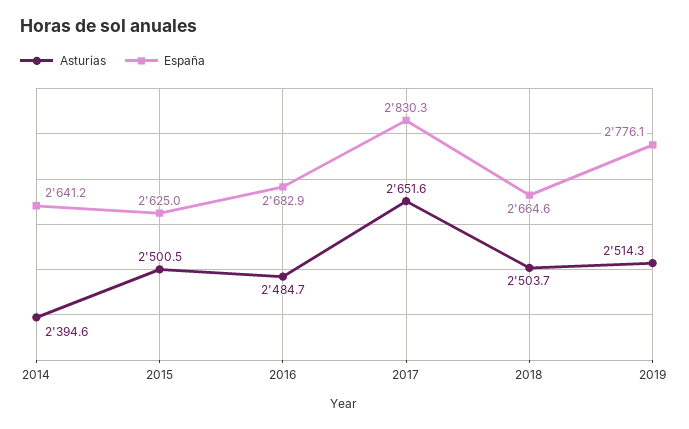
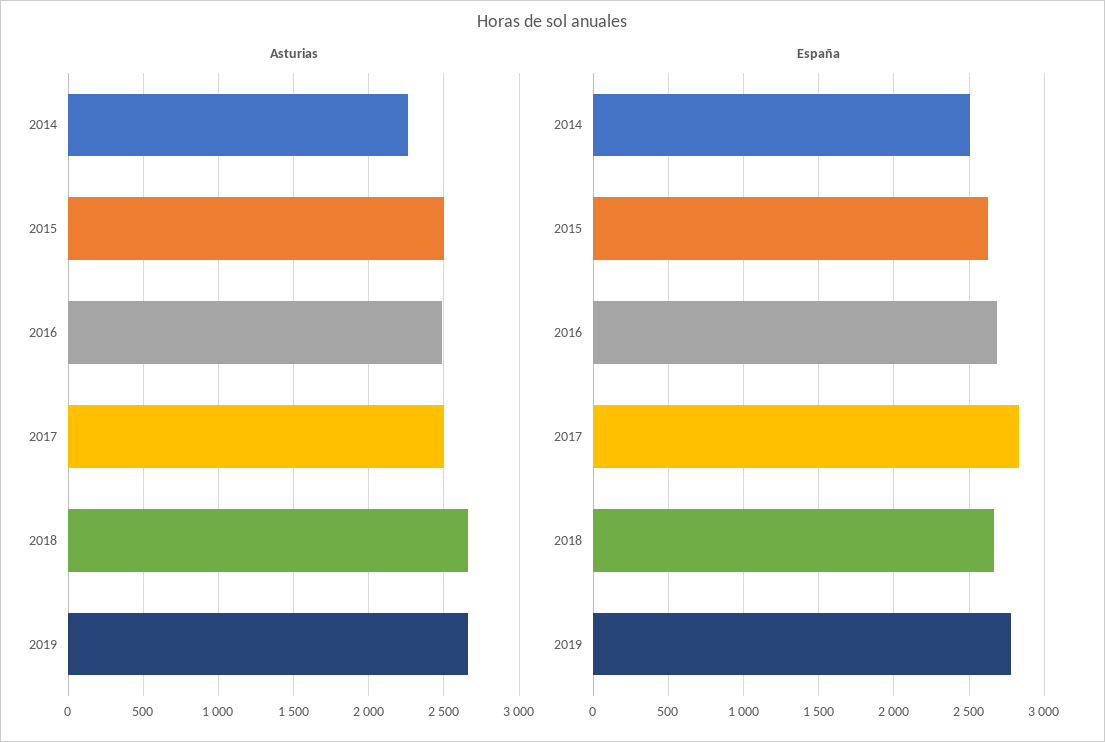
Asturias, 2014: 2394.6 -> 2250
España, 2014: 2641.2 -> 2500
Asturias, 2017: 2651.6 -> 2500
Asturias, 2018: 2503.7 -> 2650
Asturias, 2019: 2514.3 -> 2650

